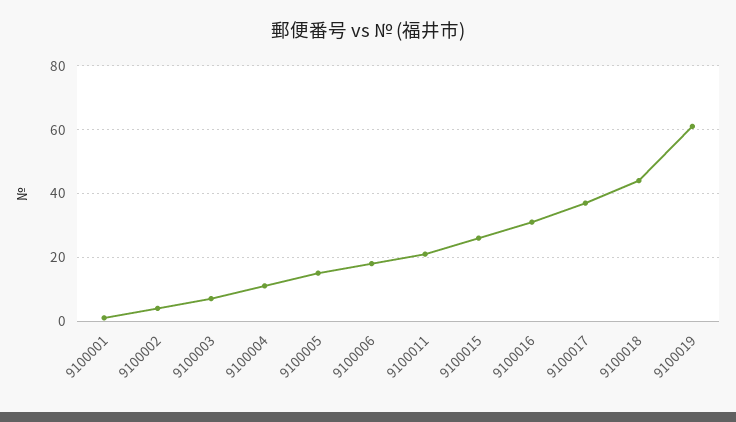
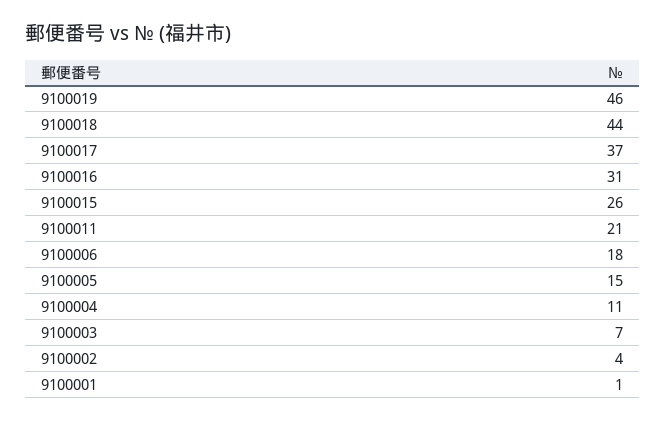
9100019: 60 -> 46

